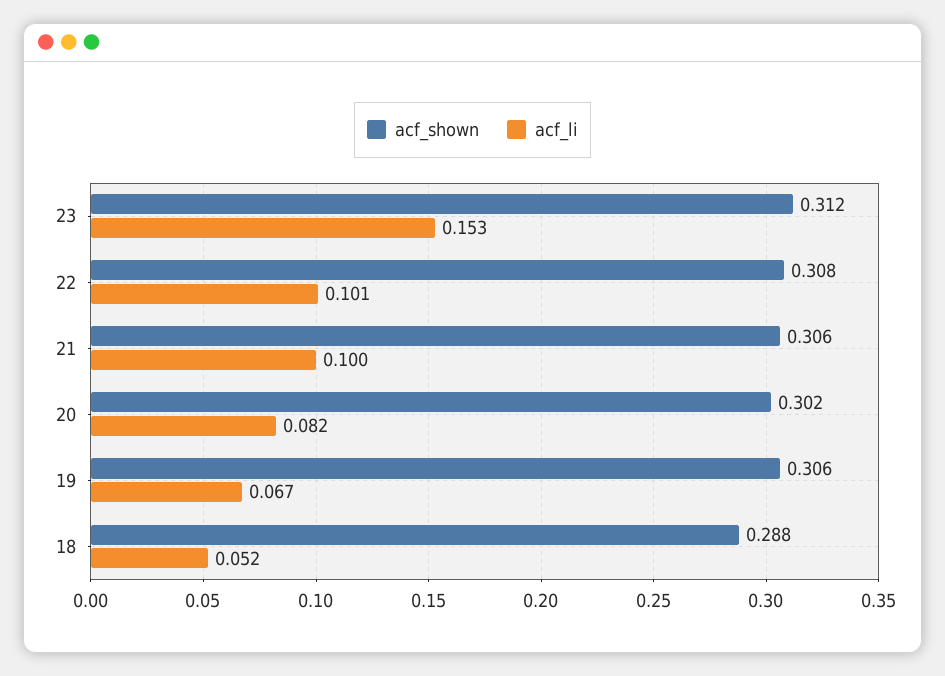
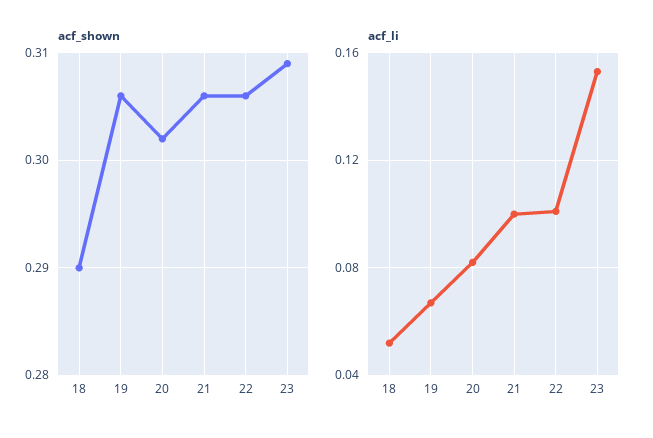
acf_shown, 23: 0.312 -> 0.309
acf_shown, 22: 0.308 -> 0.306
acf_shown, 18: 0.288 -> 0.29

